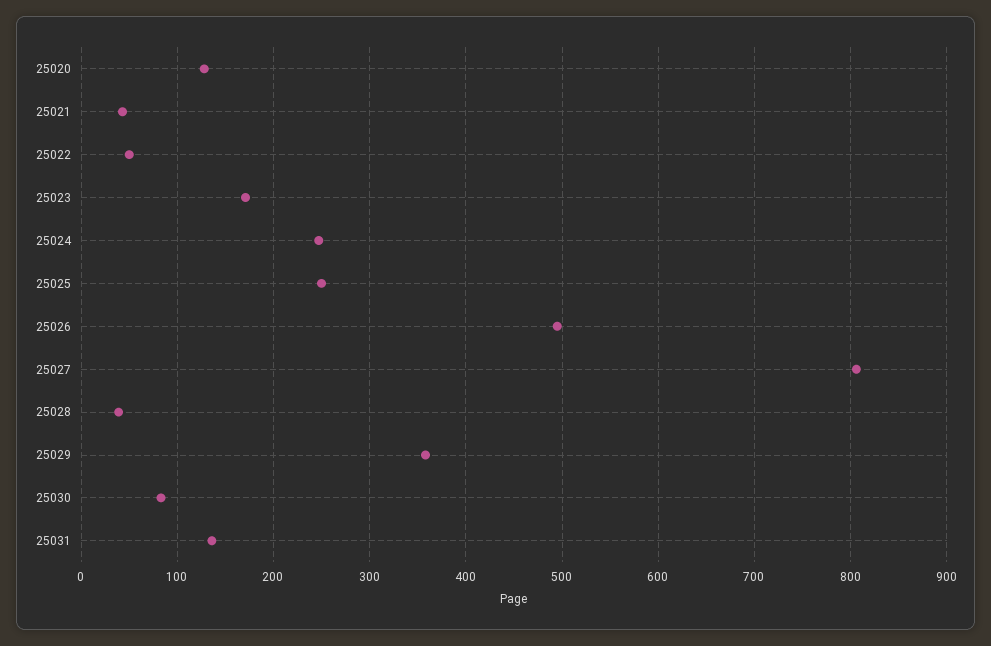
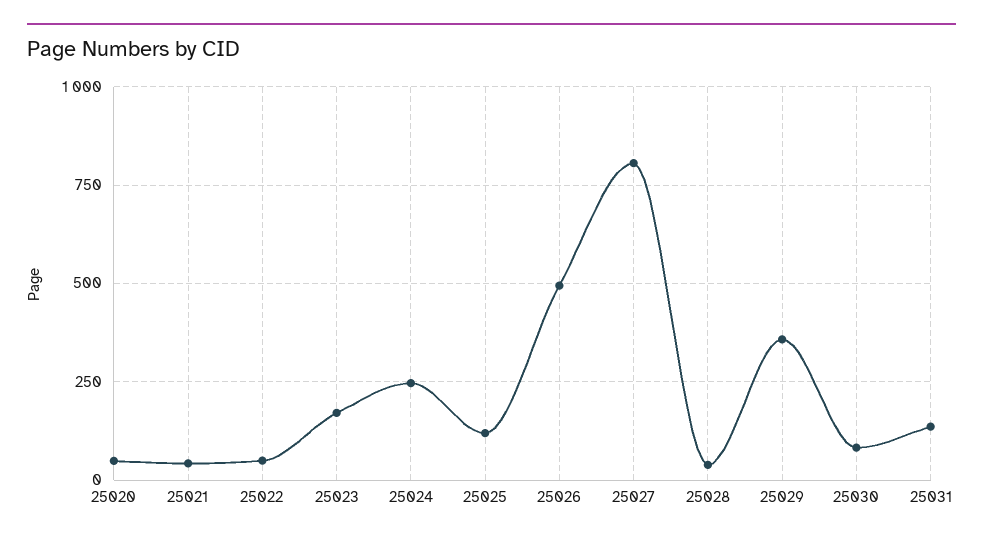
25020: 130 -> 50
25025: 250 -> 125

